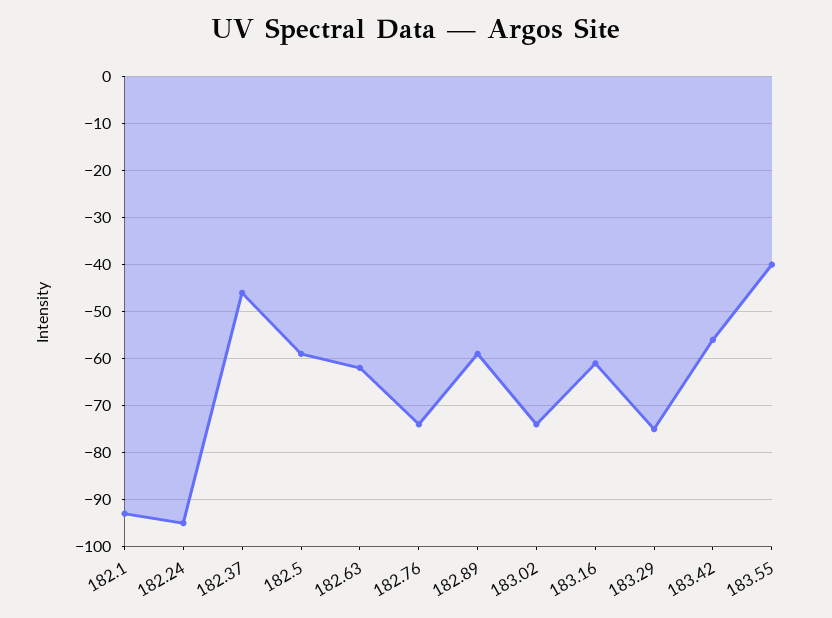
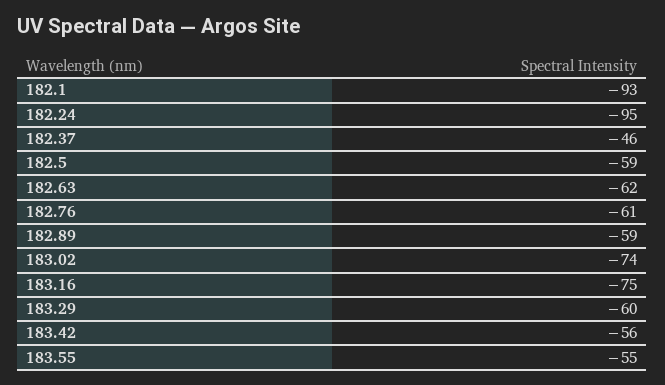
182.76: -75 -> -61
183.16: -60 -> -75
183.29: -75 -> -60
183.55: -40 -> -55

